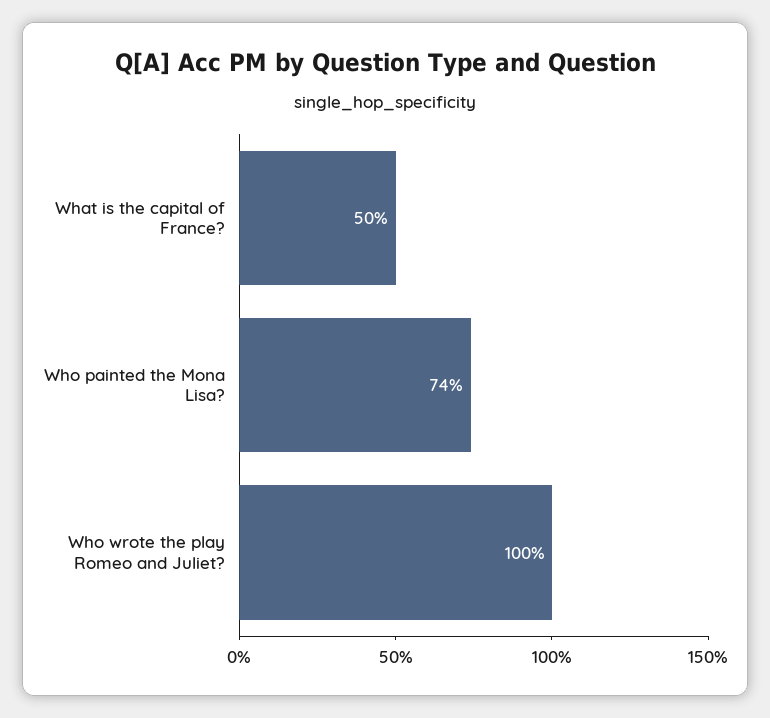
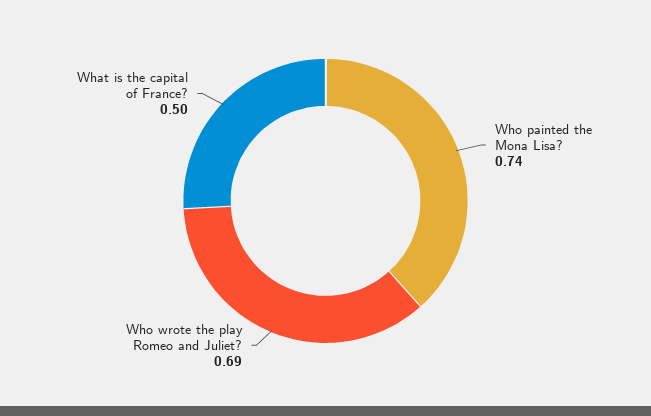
Who wrote the play Romeo and Juliet?: 1 -> 0.69

